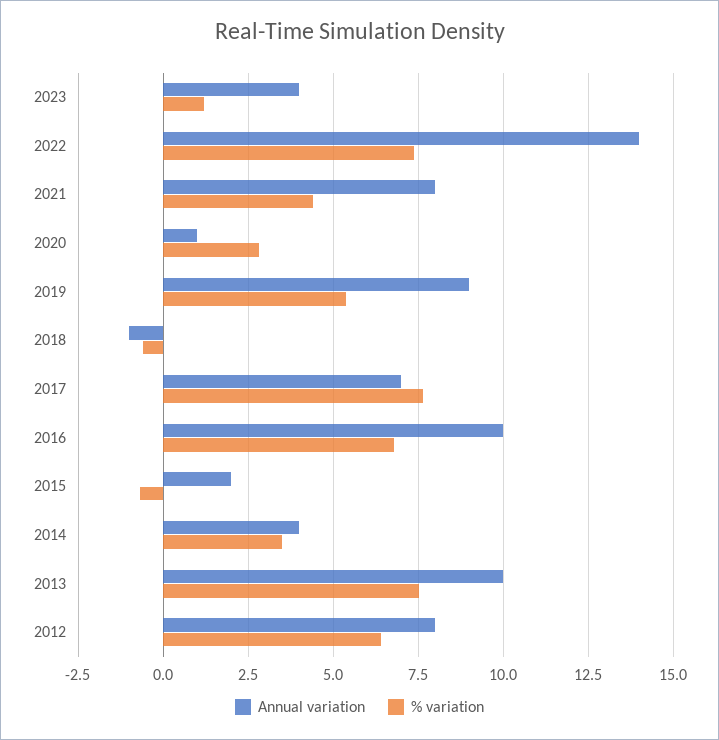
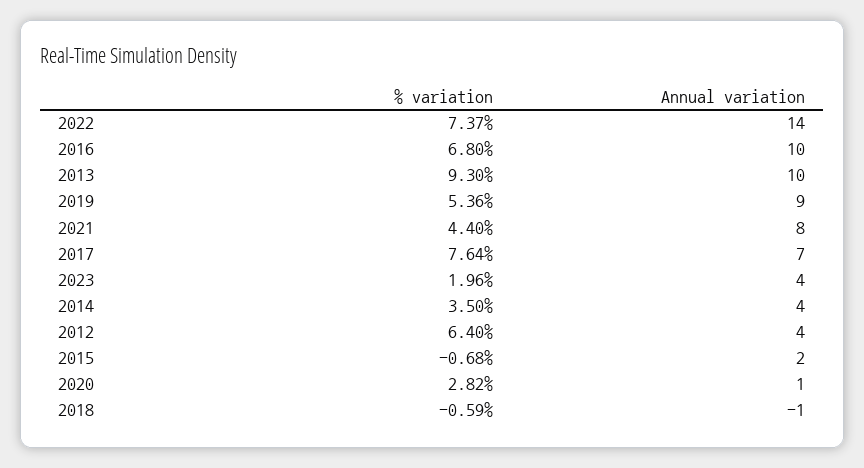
% variation, 2023: 1.25 -> 1.96
% variation, 2013: 7.5 -> 9.3
Annual variation, 2012: 8 -> 4

